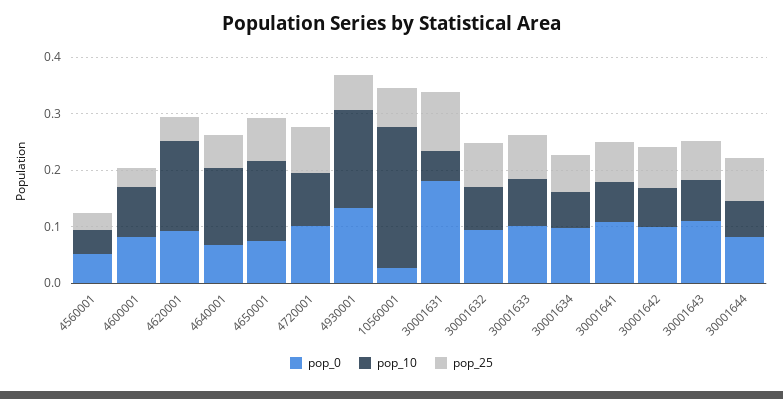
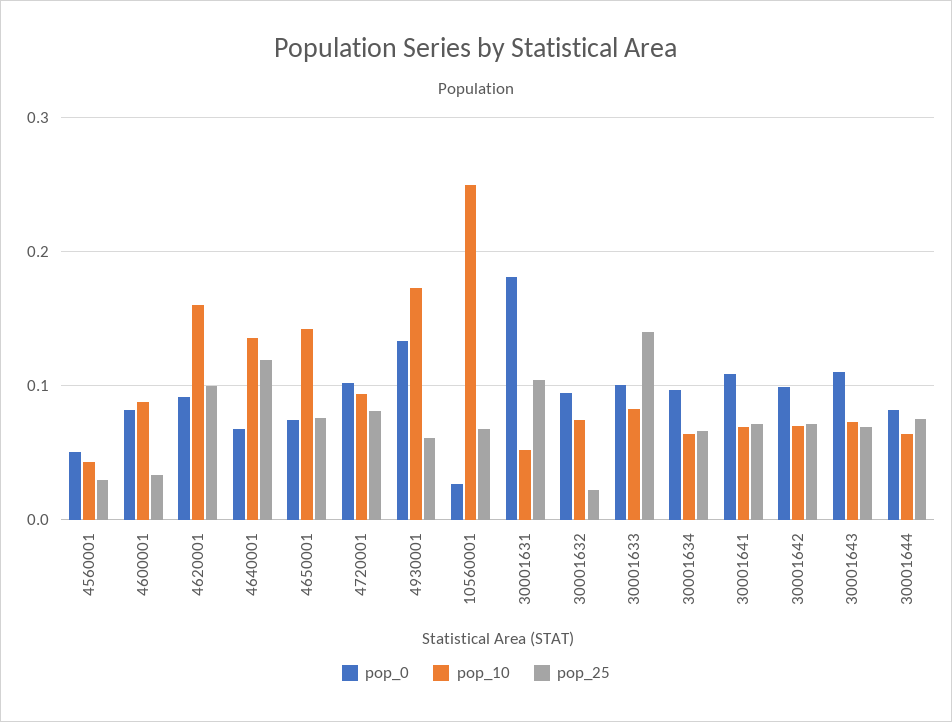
pop_25, 4620001: 0.04 -> 0.1
pop_25, 4640001: 0.06 -> 0.12
pop_25, 30001632: 0.08 -> 0.02
pop_25, 30001633: 0.08 -> 0.14

